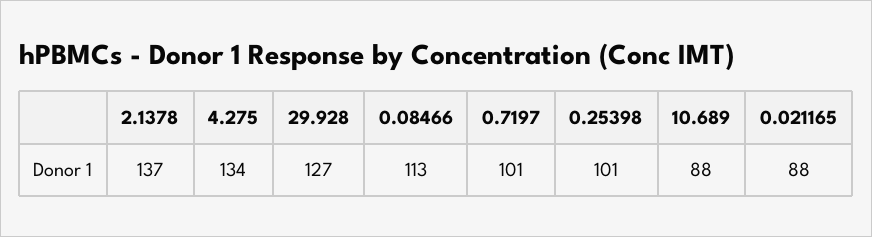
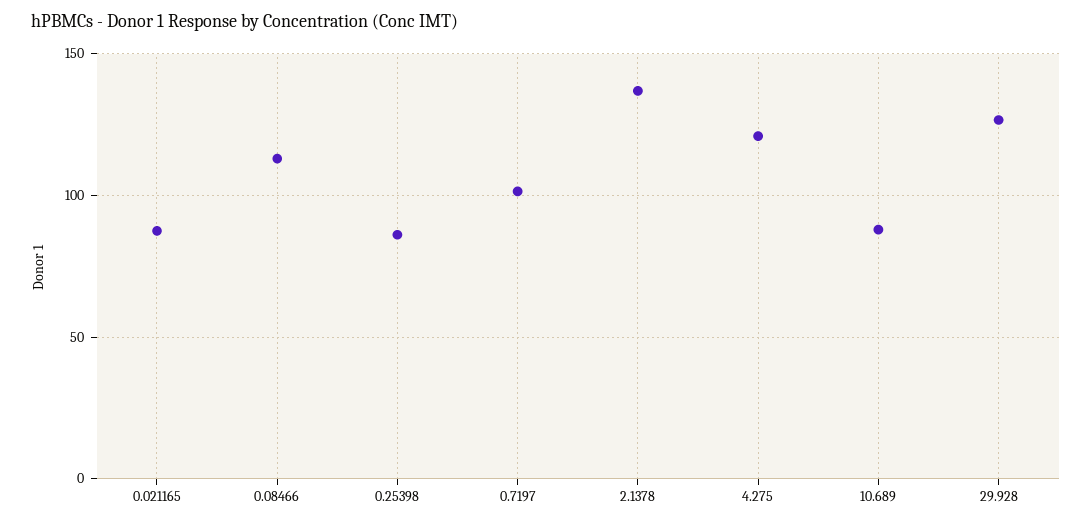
4.275: 134 -> 120
0.25398: 101 -> 85

